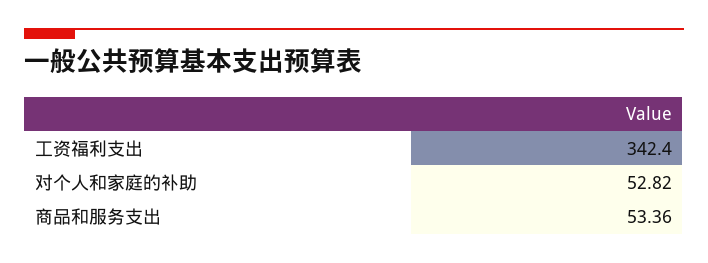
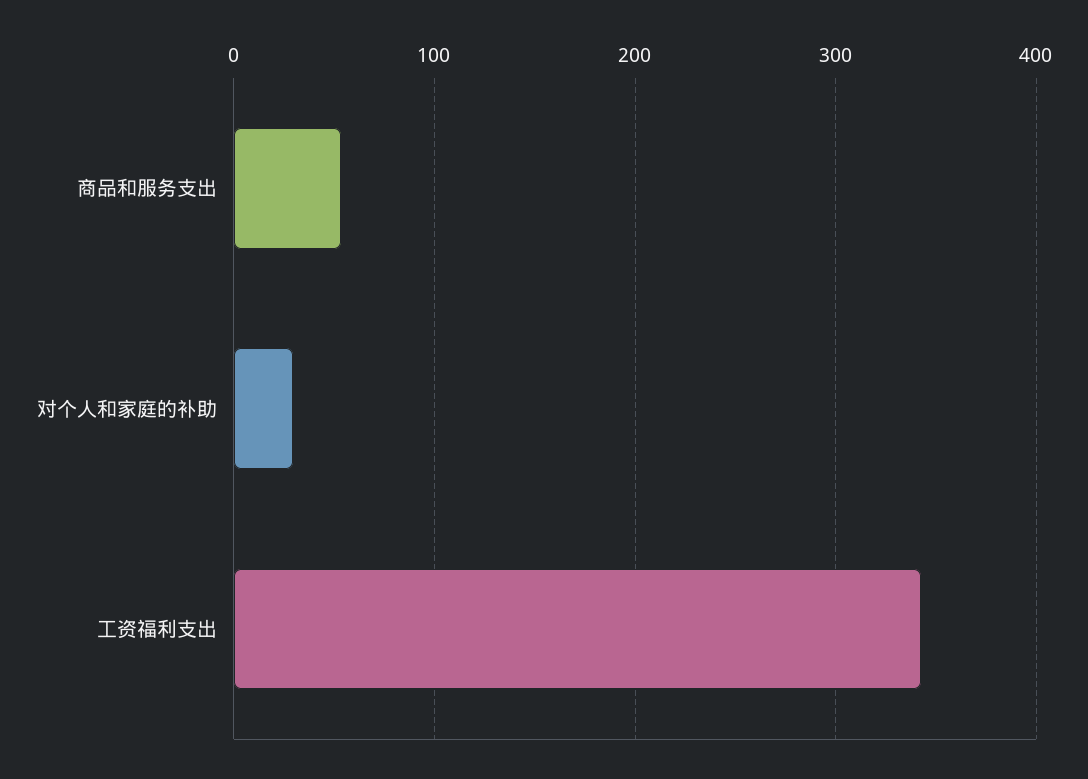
对个人和家庭的补助: 52.82 -> 30

